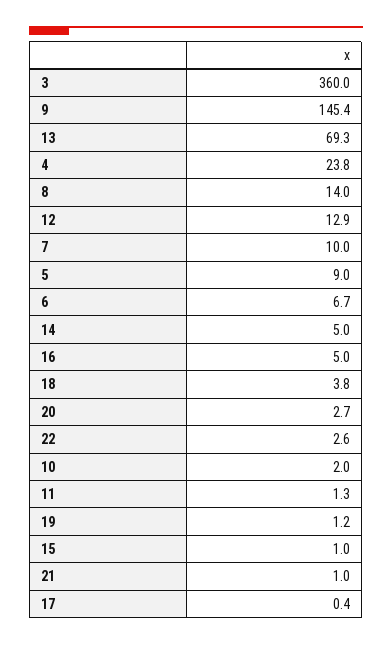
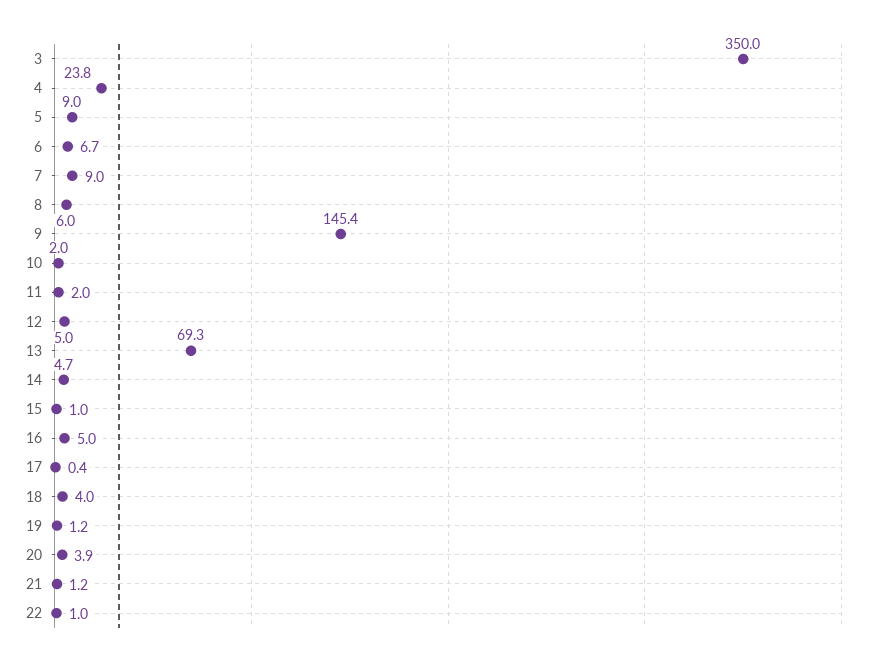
3: 360 -> 350
8: 14 -> 6
12: 12.9 -> 5
7: 10 -> 9
14: 5 -> 4.7
18: 3.8 -> 4
20: 2.7 -> 3.9
22: 2.6 -> 1
11: 1.3 -> 2
21: 1 -> 1.2

